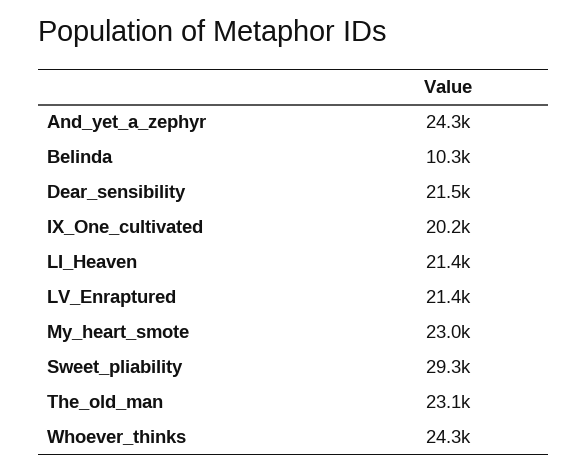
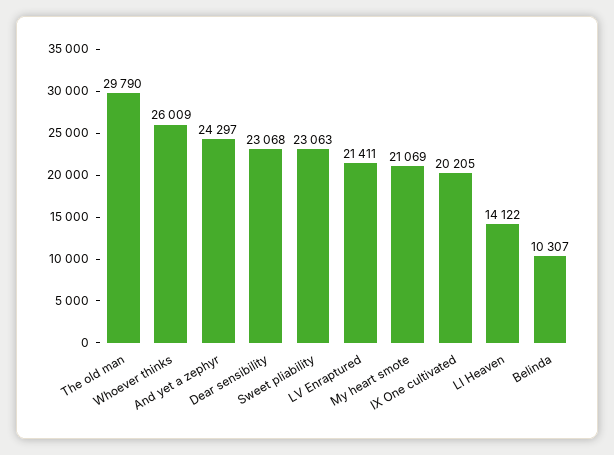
Dear_sensibility: 21500 -> 23068
LI_Heaven: 21400 -> 14122
My_heart_smote: 23000 -> 21069
Sweet_pliability: 29300 -> 23063
The_old_man: 23100 -> 29790
Whoever_thinks: 24300 -> 26009

